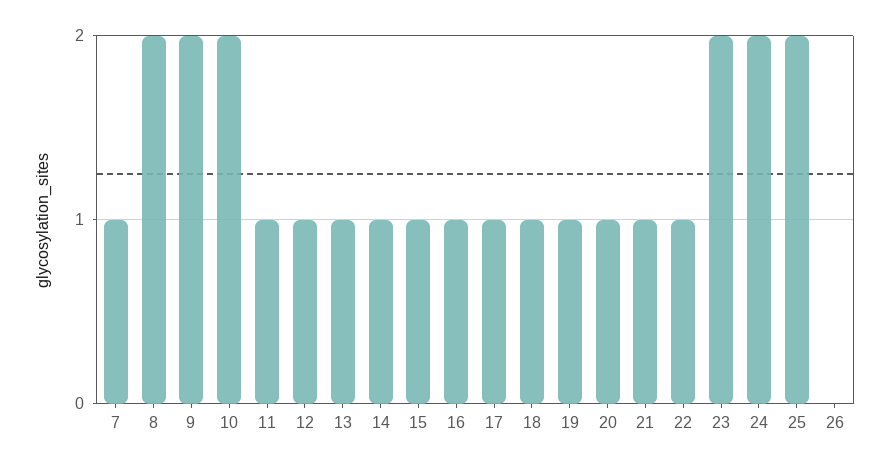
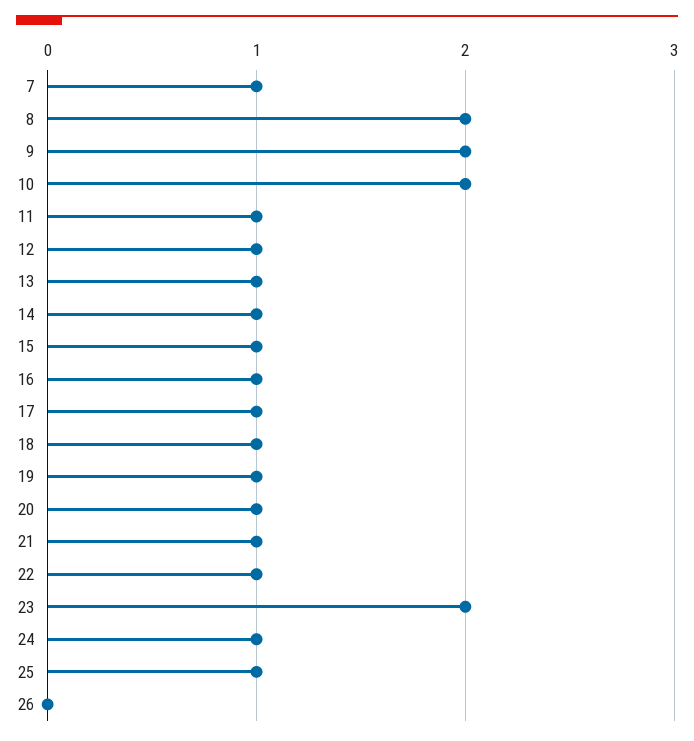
24: 2 -> 1
25: 2 -> 1

